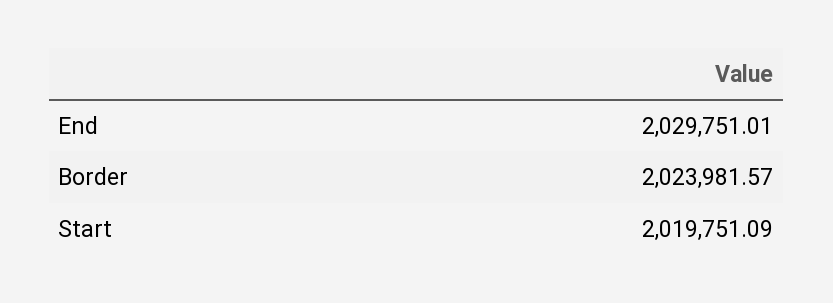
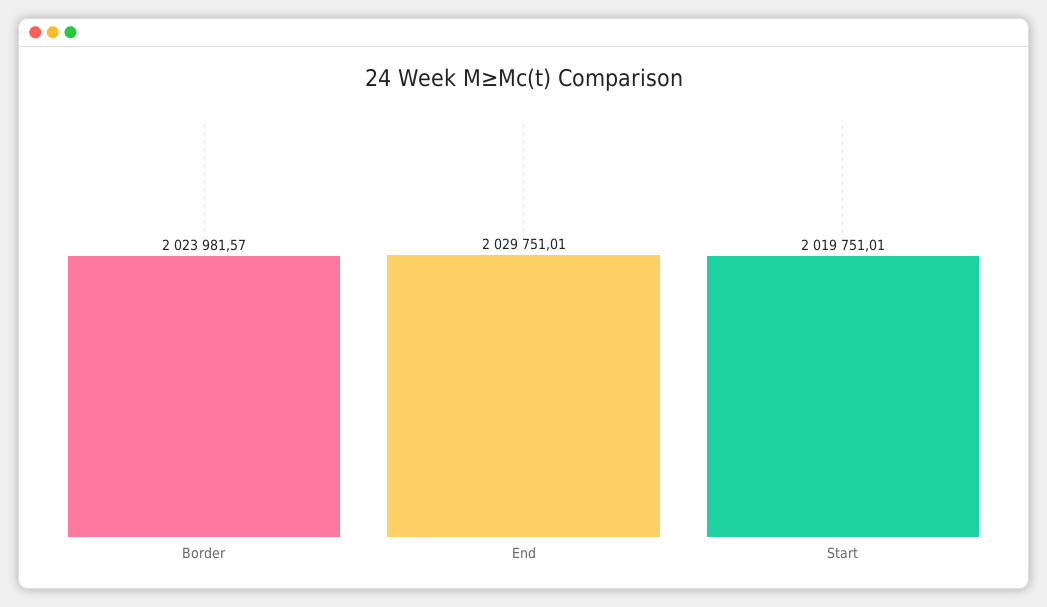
Start: 2019751.09 -> 2019751.01

